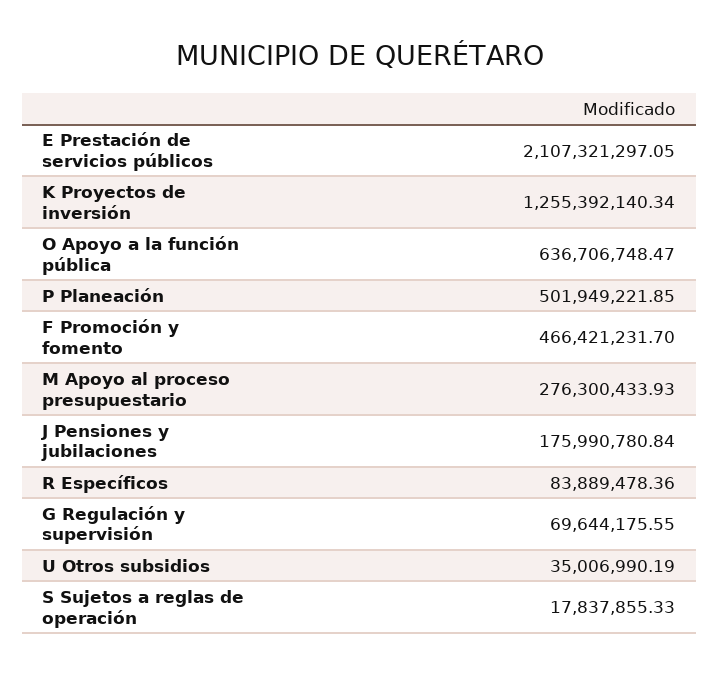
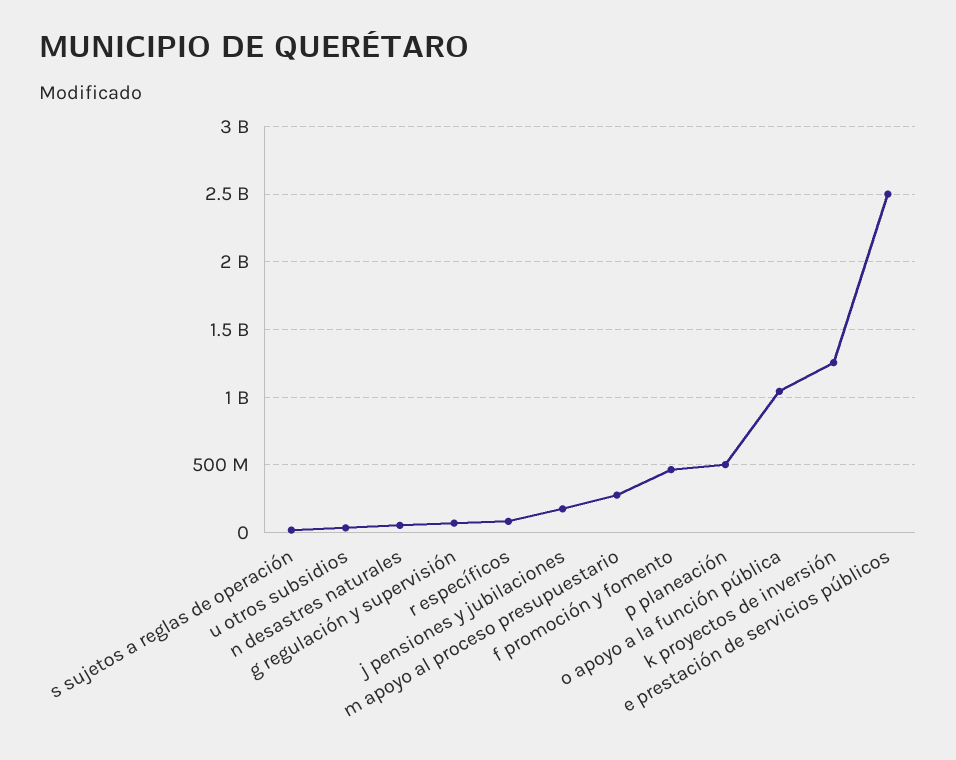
E Prestación de servicios públicos: 2107321297.05 -> 2500000000
O Apoyo a la función pública: 636706748.47 -> 1050000000
n desastres naturales: none -> 50000000

